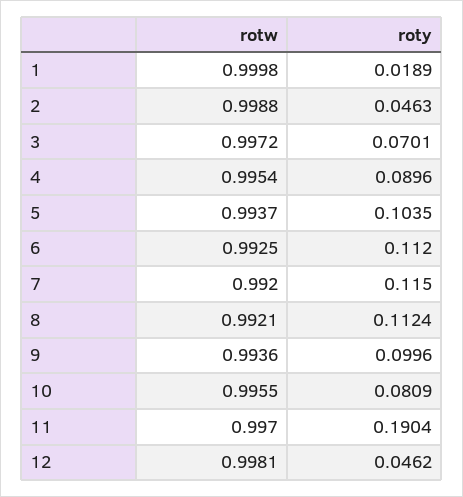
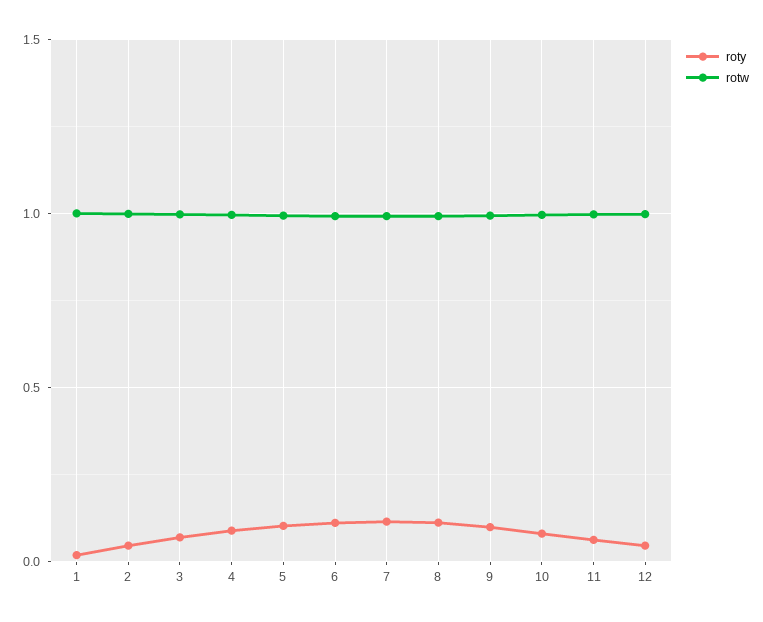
roty, 11: 0.1904 -> 0.05

